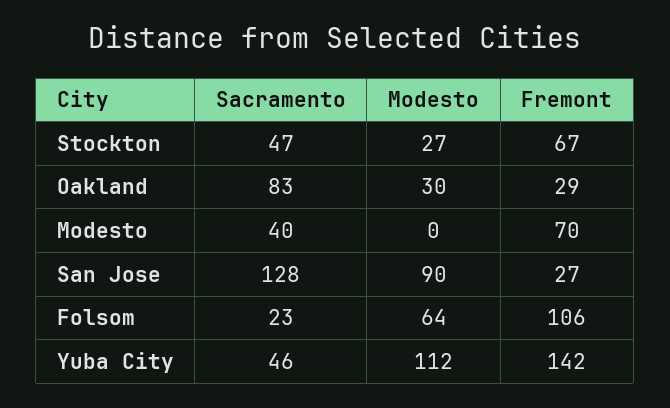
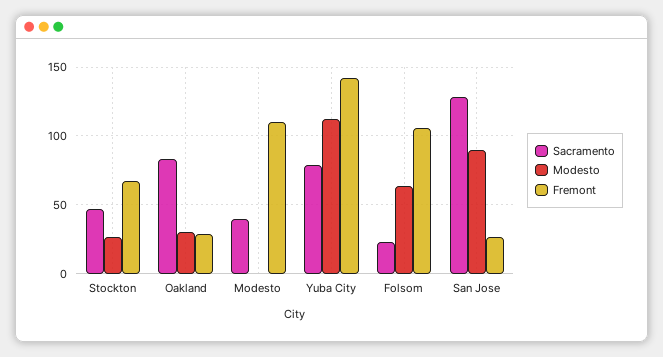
Fremont, Modesto: 70 -> 110
Sacramento, Yuba City: 46 -> 80

